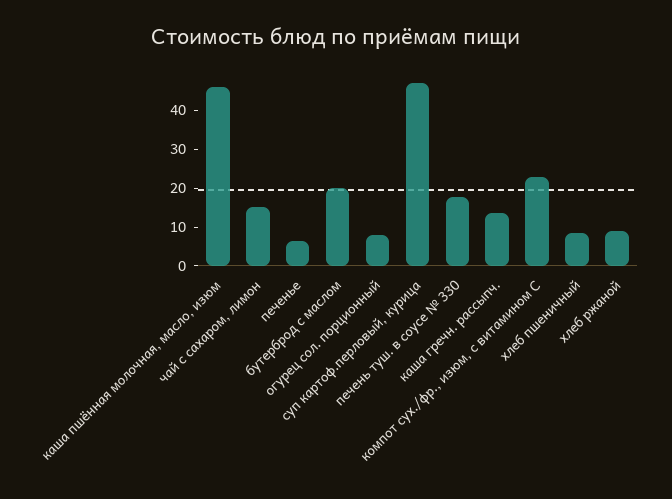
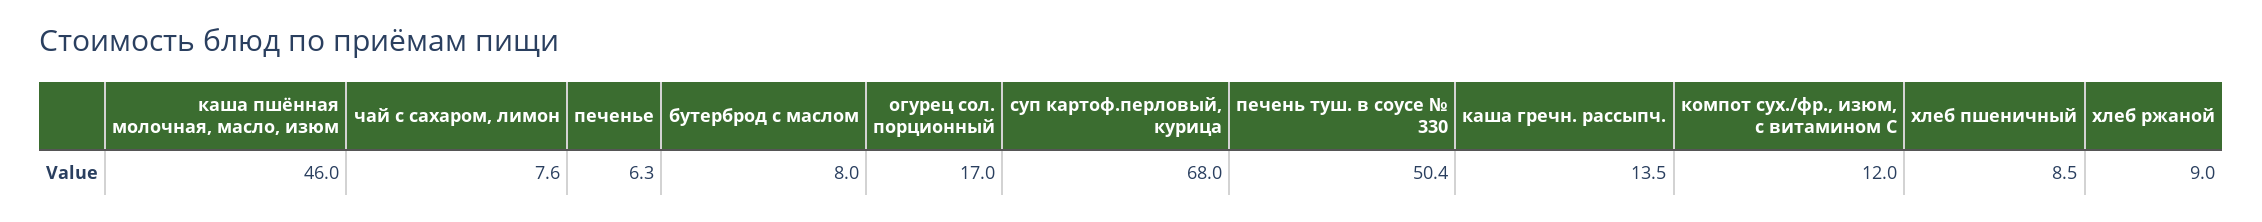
чай с сахаром, лимон: 15 -> 7.6
бутерброд с маслом: 20 -> 8
огурец сол. порционный: 7.5 -> 17
суп картоф.перловый, курица: 47.5 -> 68
печень туш. в соусе № 330: 17.5 -> 50.4
компот сух./фр., изюм, с витамином С: 22.5 -> 12

